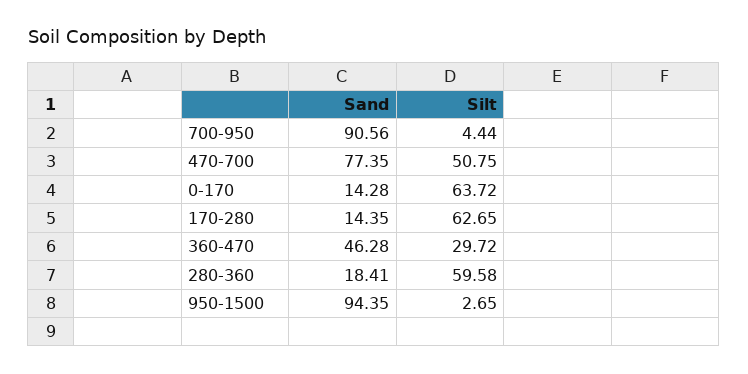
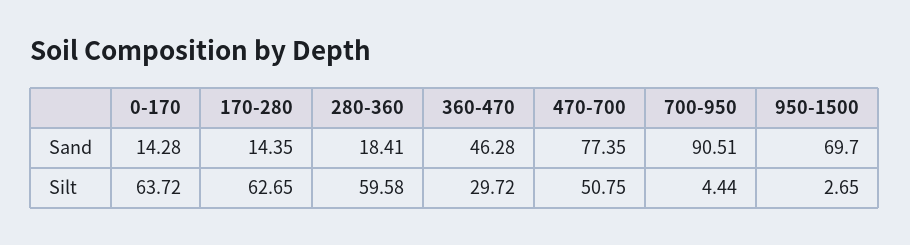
Sand, 700-950: 90.56 -> 90.51
Sand, 950-1500: 94.35 -> 69.7

